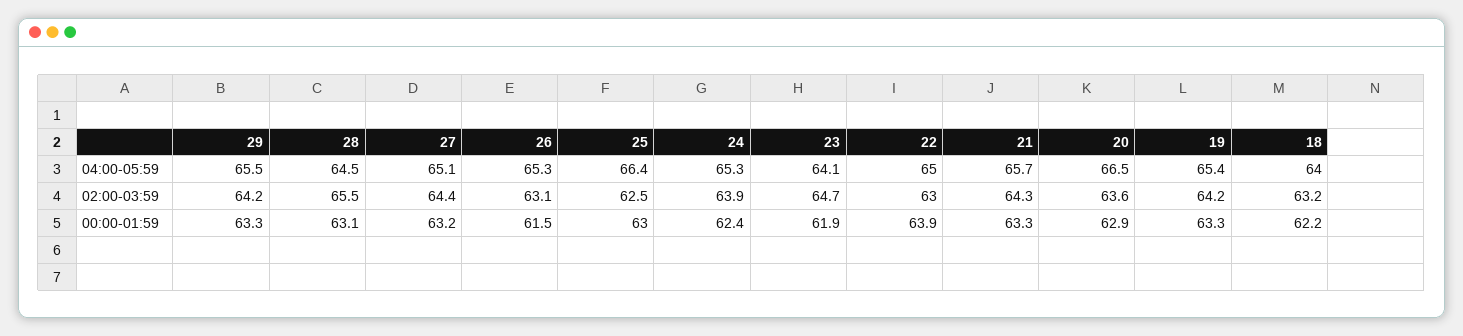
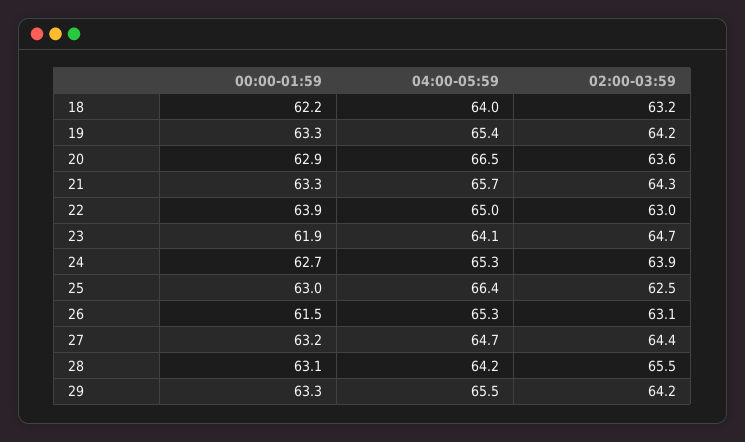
28, 04:00-05:59: 64.5 -> 64.2
27, 04:00-05:59: 65.1 -> 64.7
24, 00:00-01:59: 62.4 -> 62.7

